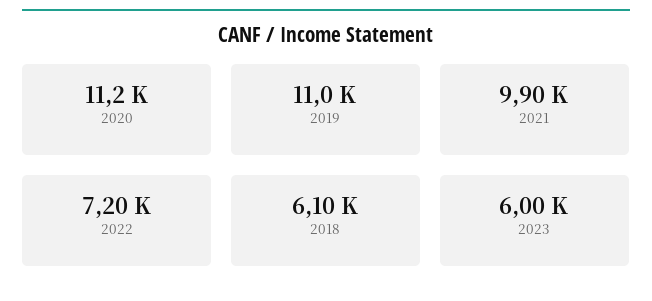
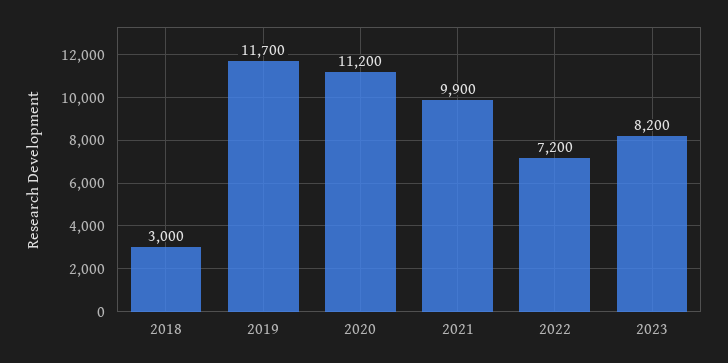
2019: 11000 -> 11700
2018: 6100 -> 3000
2023: 6000 -> 8200

